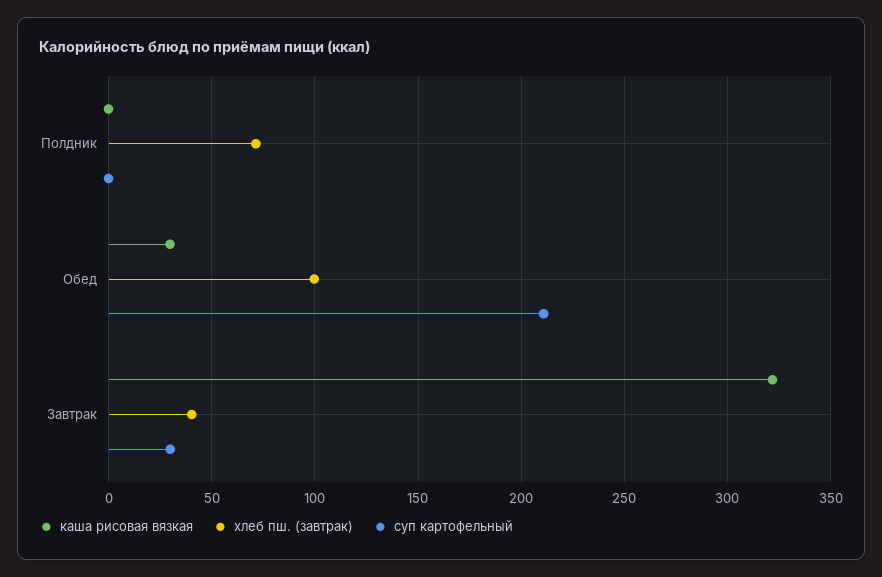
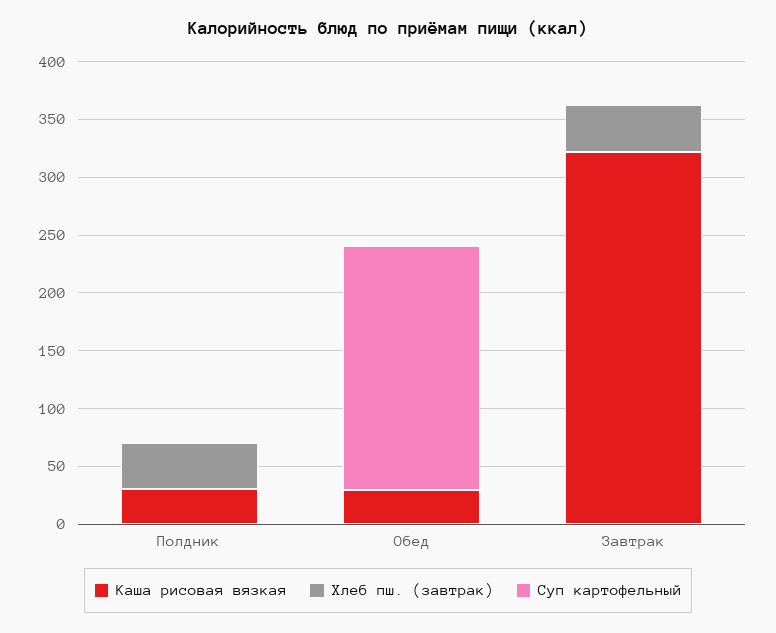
каша рисовая вязкая, Полдник: 0 -> 30
хлеб пш. (завтрак), Полдник: 70 -> 40
хлеб пш. (завтрак), Обед: 100 -> 0
суп картофельный, Завтрак: 30 -> 0

